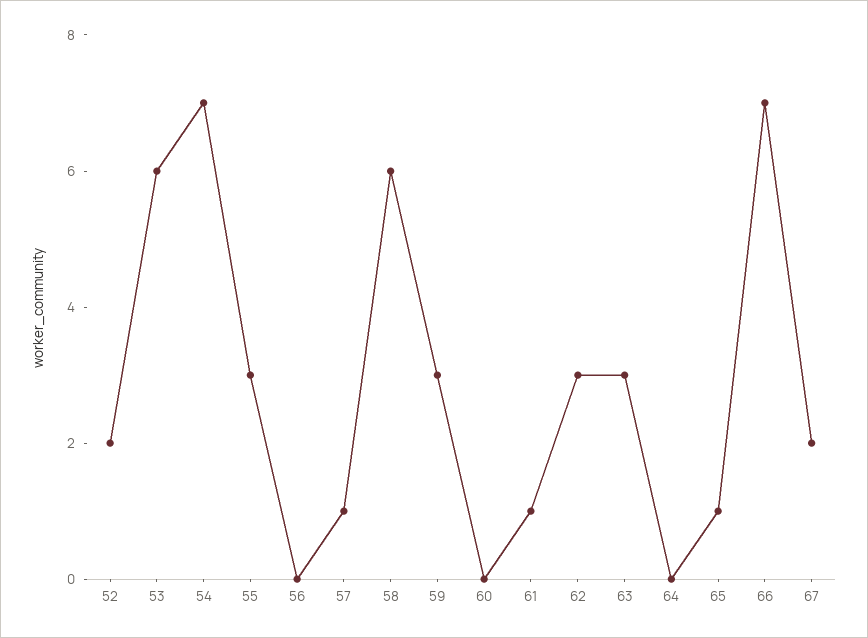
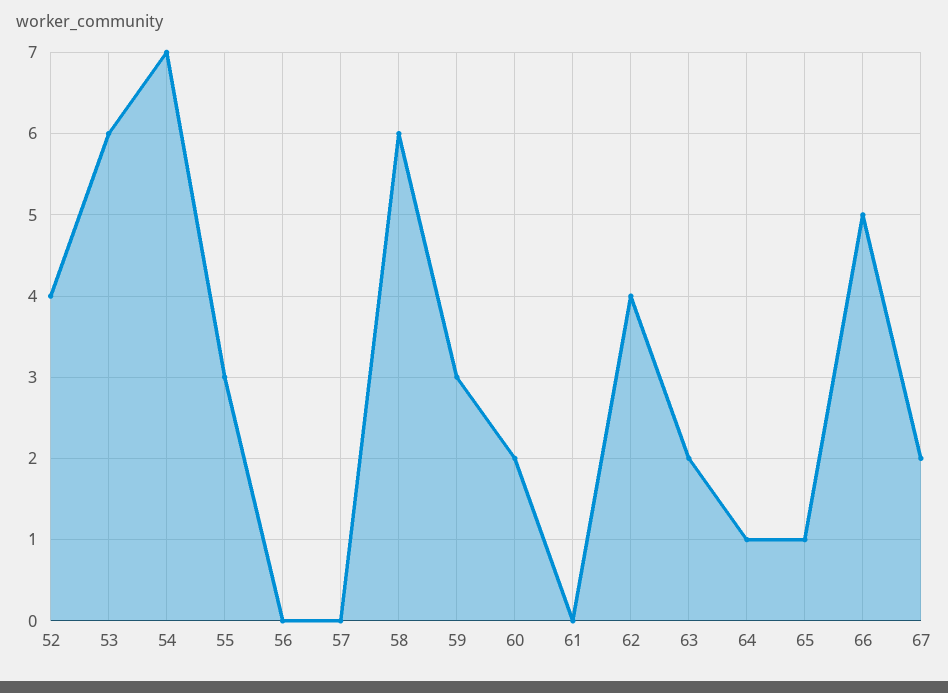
52: 2 -> 4
57: 1 -> 0
60: 0 -> 2
61: 1 -> 0
62: 3 -> 4
63: 3 -> 2
64: 0 -> 1
66: 7 -> 5

